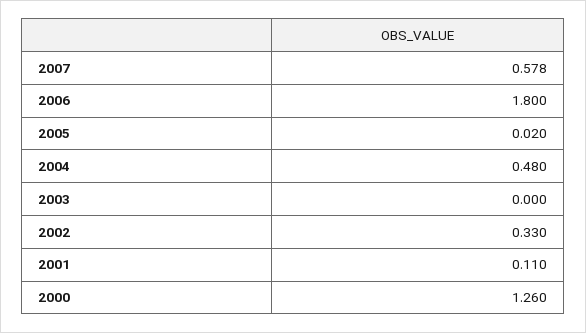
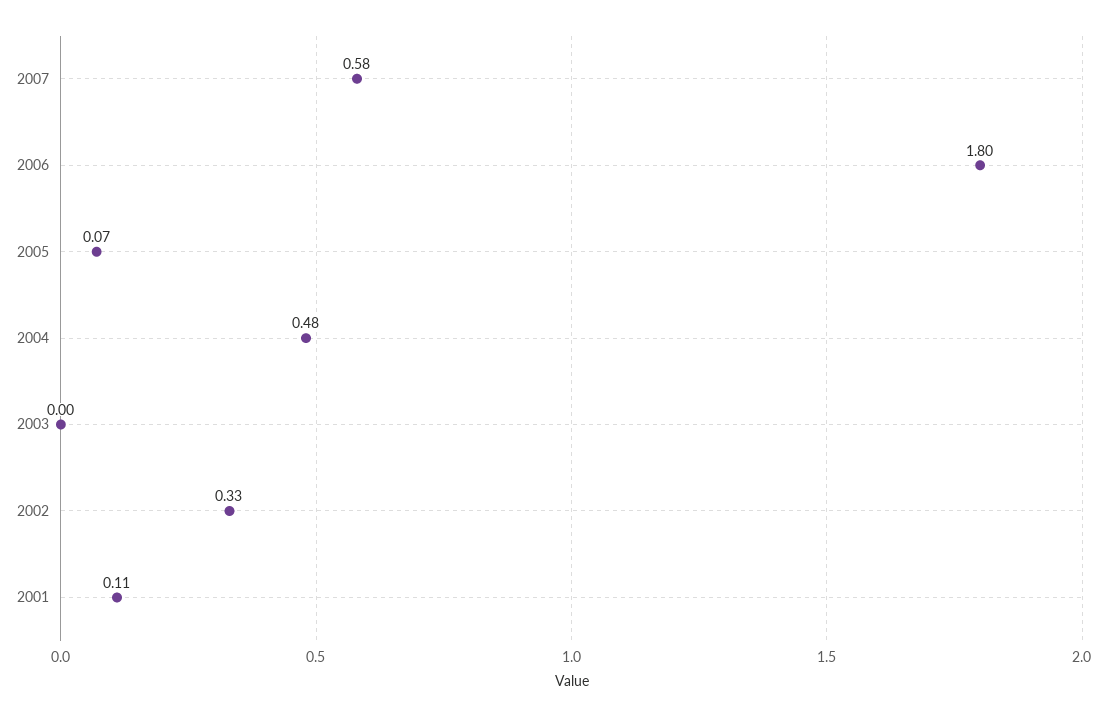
2005: 0.02 -> 0.07
2000: 1.26 -> none

